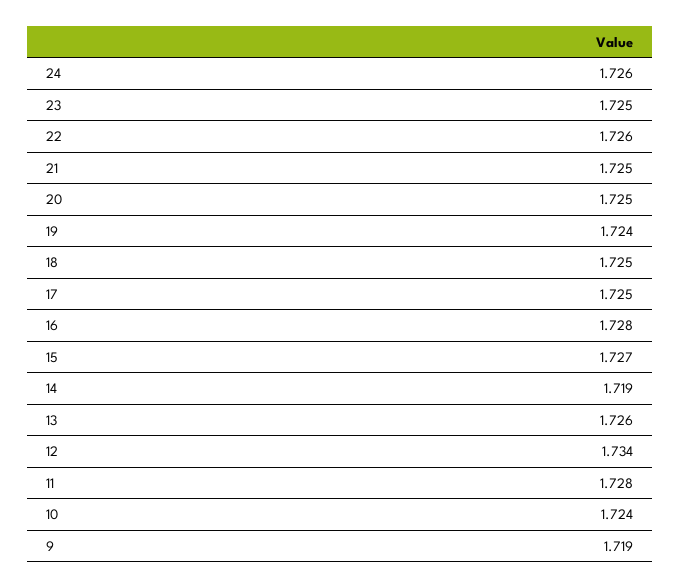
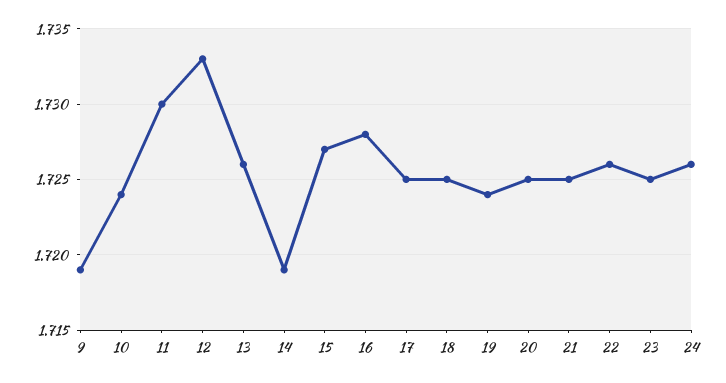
12: 1.734 -> 1.733
11: 1.728 -> 1.73

